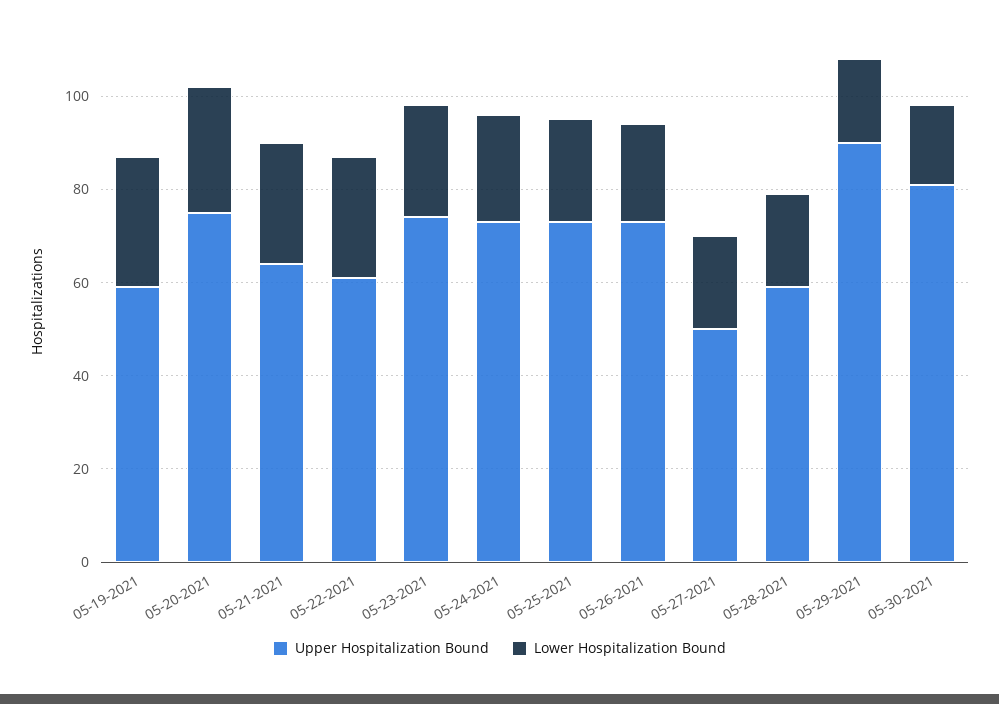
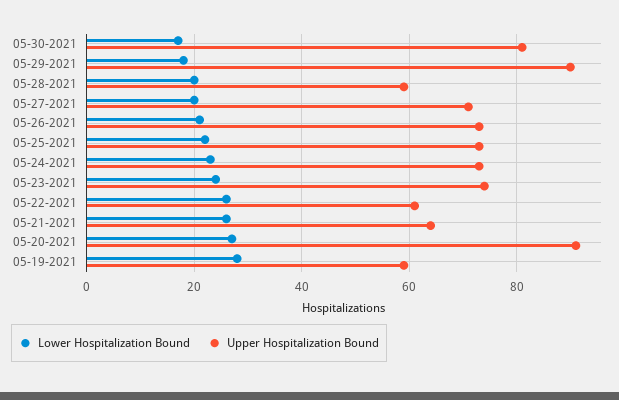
Upper Hospitalization Bound, 05-20-2021: 75 -> 90
Upper Hospitalization Bound, 05-27-2021: 50 -> 70

